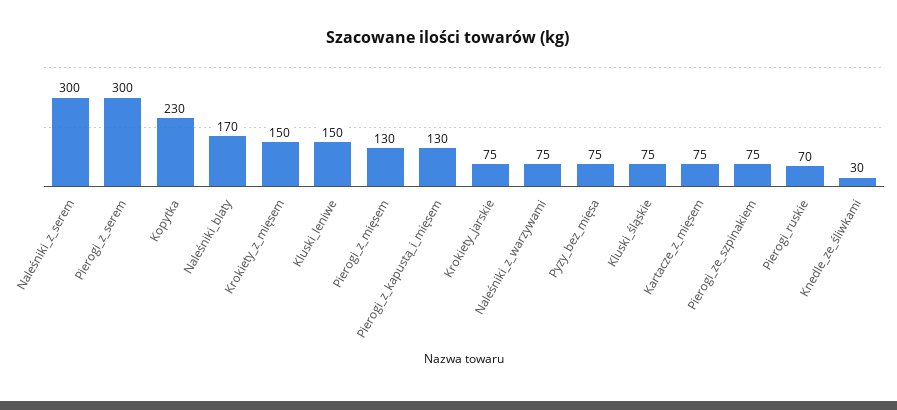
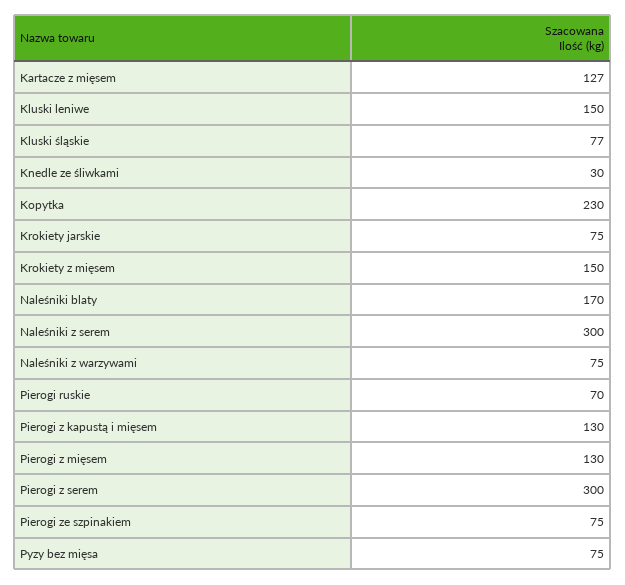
Kluski_śląskie: 75 -> 77
Kartacze_z_mięsem: 75 -> 127

